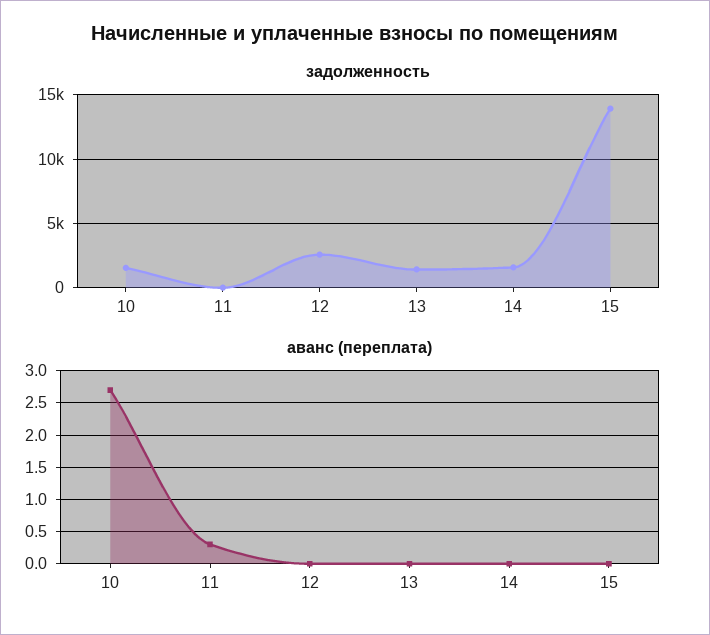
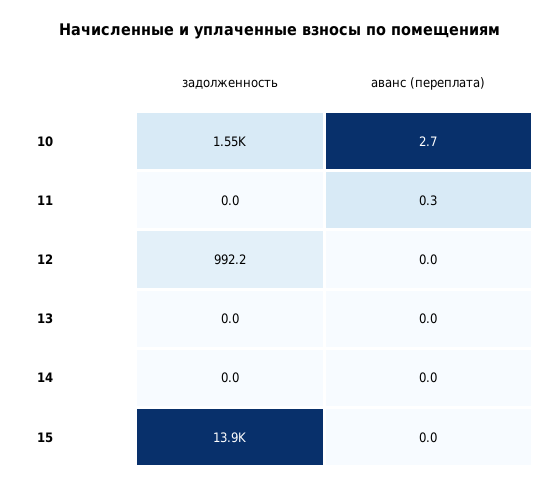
задолженность, 12: 2500 -> 992.2
задолженность, 13: 1500 -> 0
задолженность, 14: 1500 -> 0

